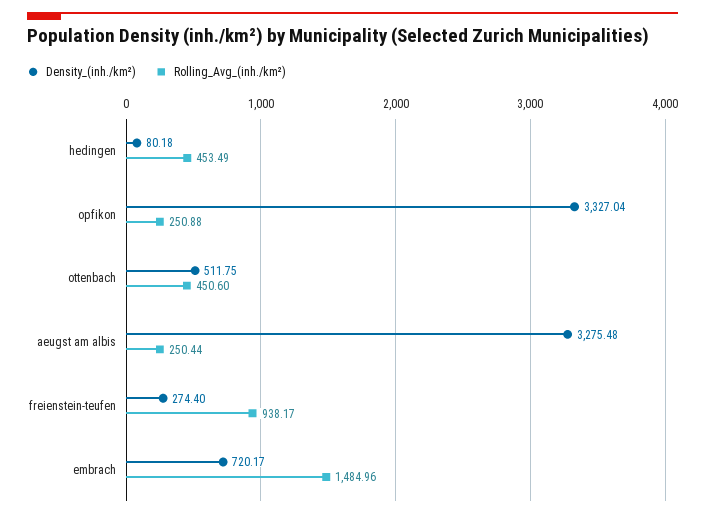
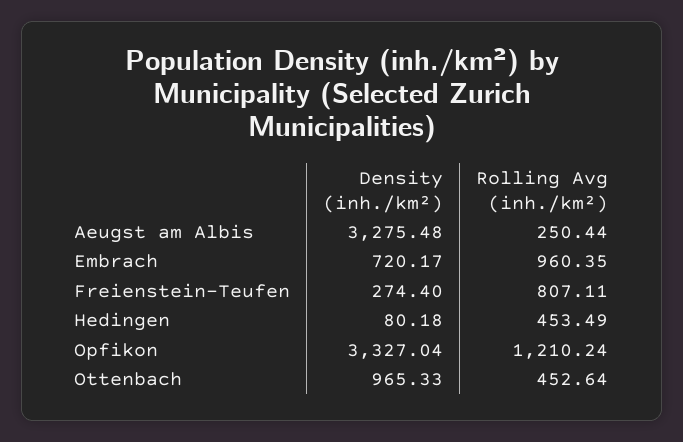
Rolling_Avg_(inh./km²), opfikon: 250.88 -> 1210.24
Density_(inh./km²), ottenbach: 511.75 -> 965.33
Rolling_Avg_(inh./km²), ottenbach: 450.6 -> 452.64
Rolling_Avg_(inh./km²), freienstein-teufen: 938.17 -> 807.11
Rolling_Avg_(inh./km²), embrach: 1484.96 -> 960.35

